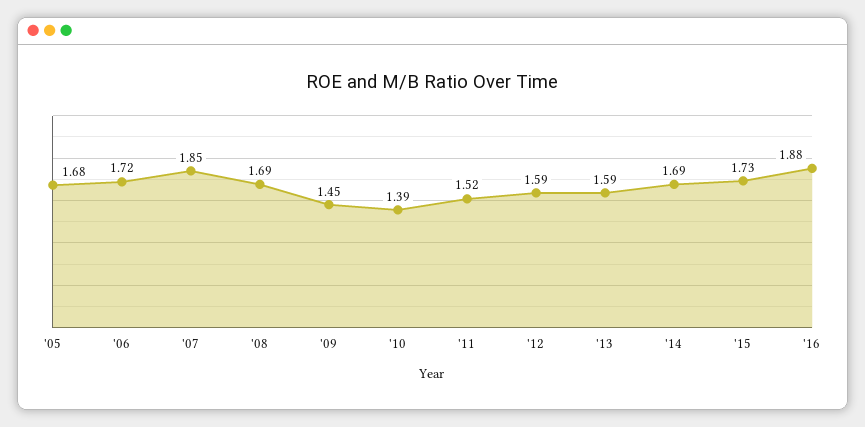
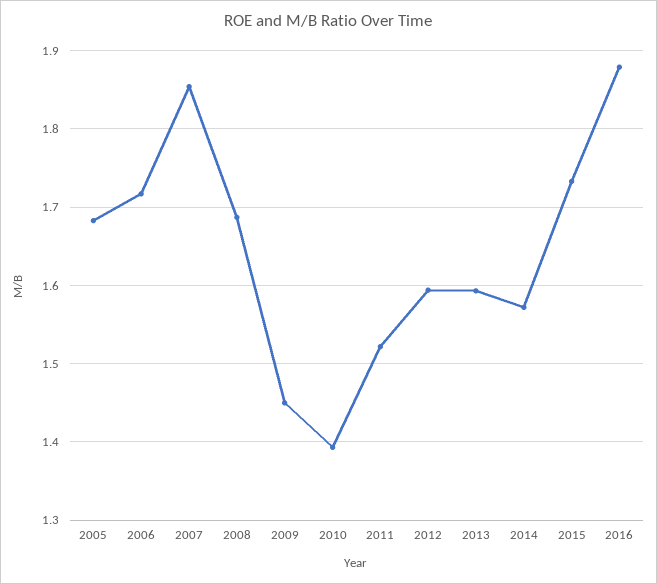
'14: 1.69 -> 1.57

